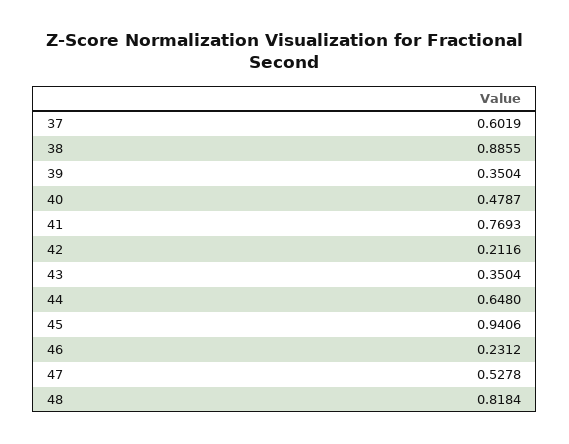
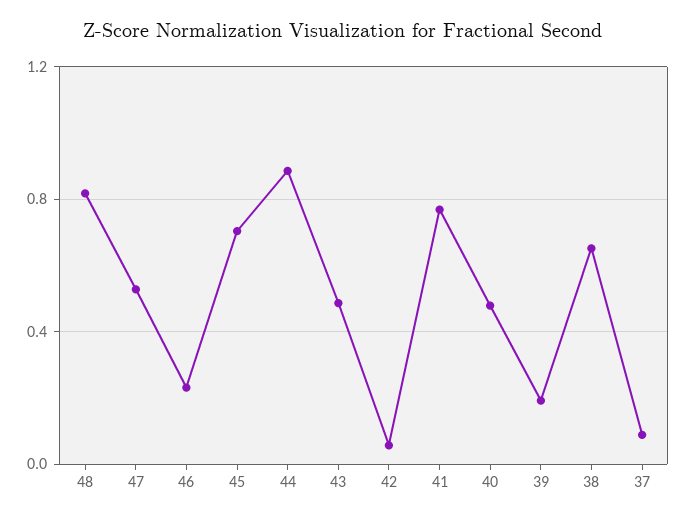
37: 0.6019 -> 0.1
38: 0.8855 -> 0.65
39: 0.3504 -> 0.2
42: 0.2116 -> 0.05
43: 0.3504 -> 0.5
44: 0.648 -> 0.9
45: 0.9406 -> 0.7

